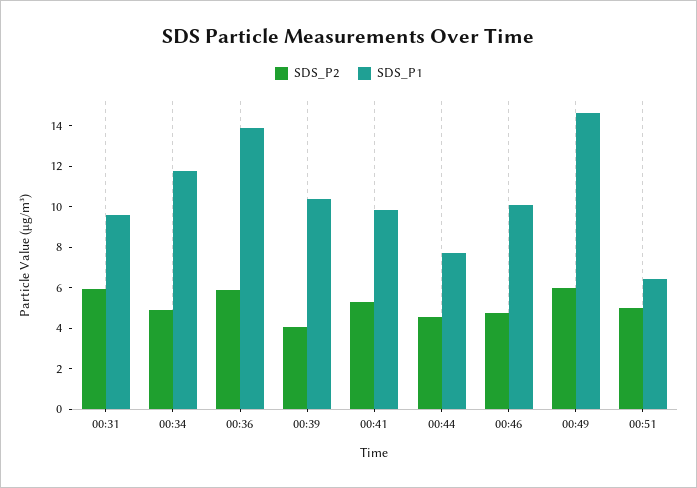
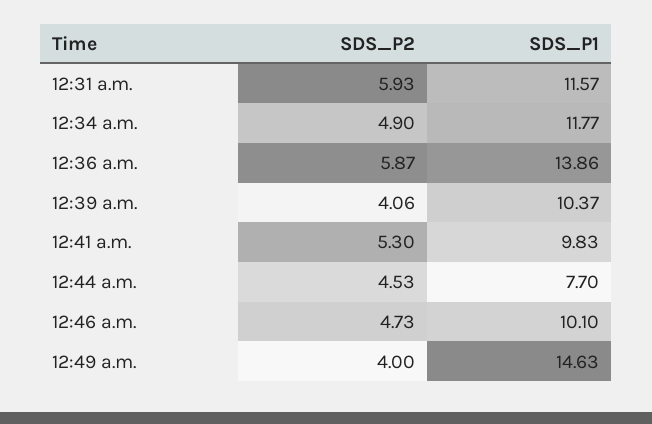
SDS_P1, 00:31: 9.5 -> 11.57
SDS_P2, 00:49: 6 -> 4
SDS_P2, 00:51: 5 -> none
SDS_P1, 00:51: 6.5 -> none

